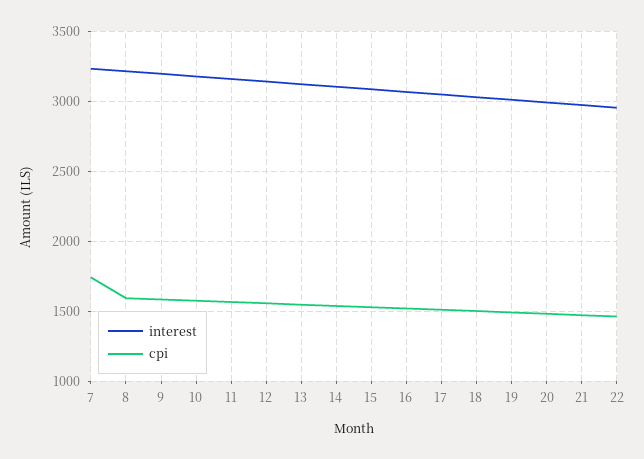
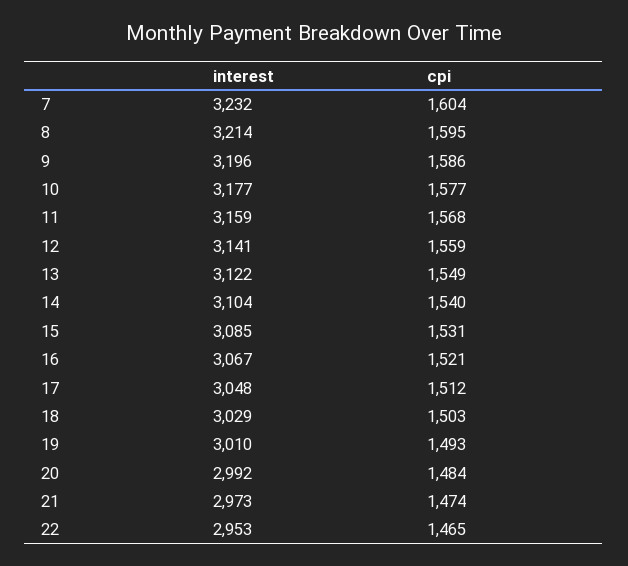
cpi, 7: 1750 -> 1604

